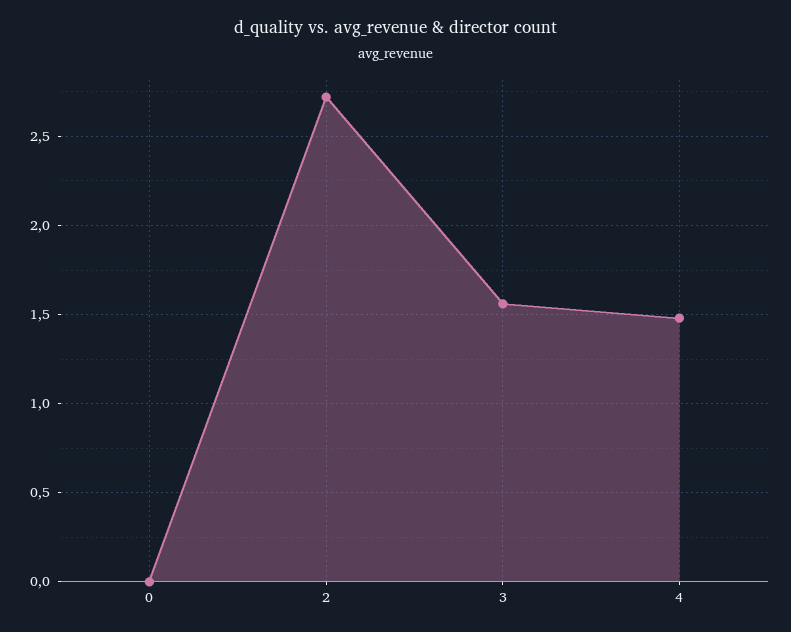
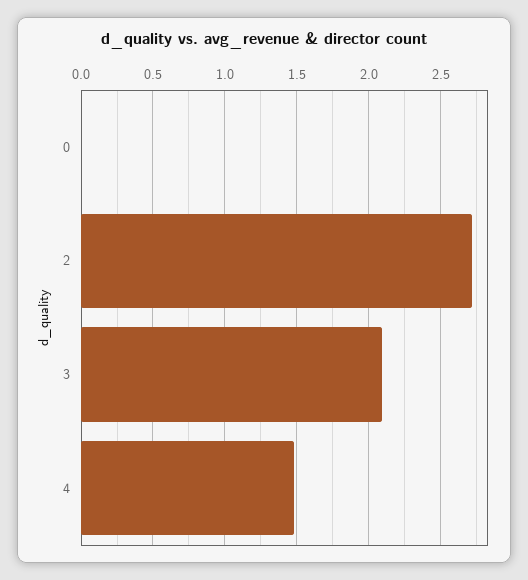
3: 1.55 -> 2.1

